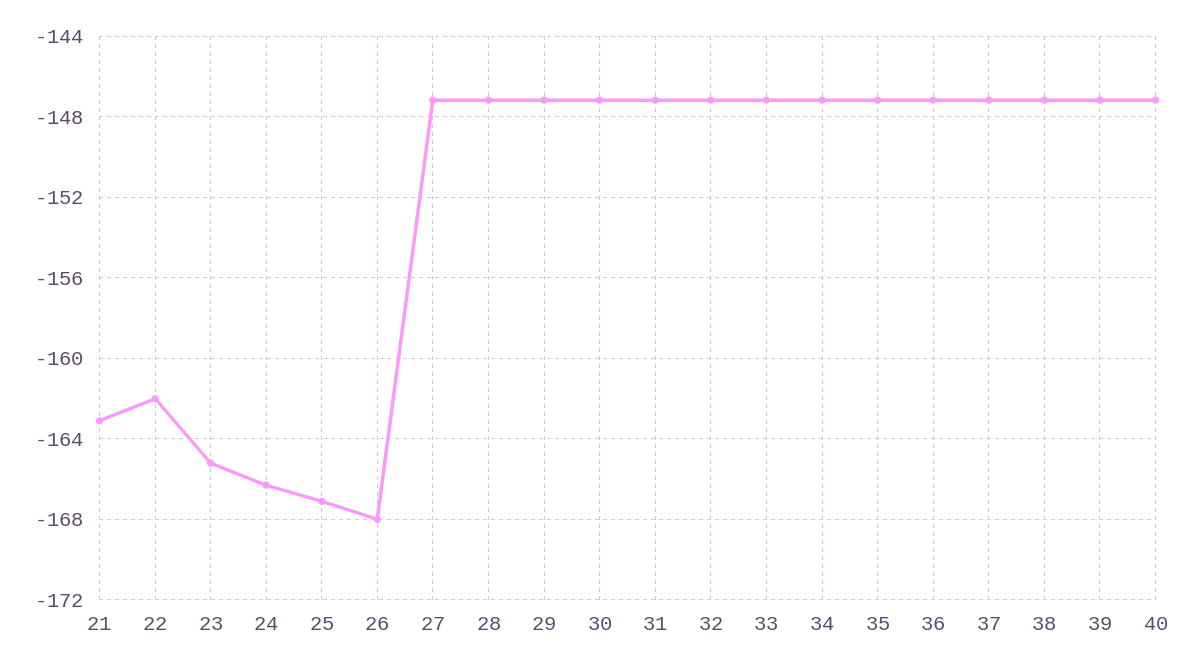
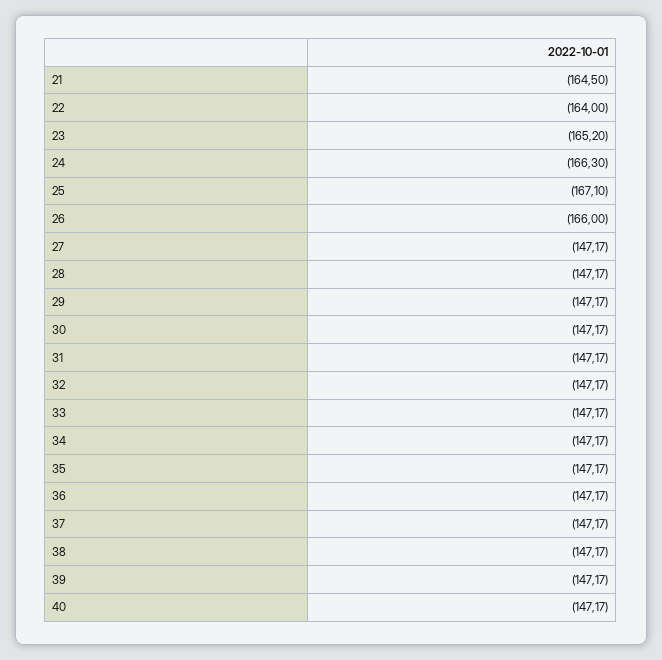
21: -163 -> -164.5
22: -162 -> -164
26: -168 -> -166

